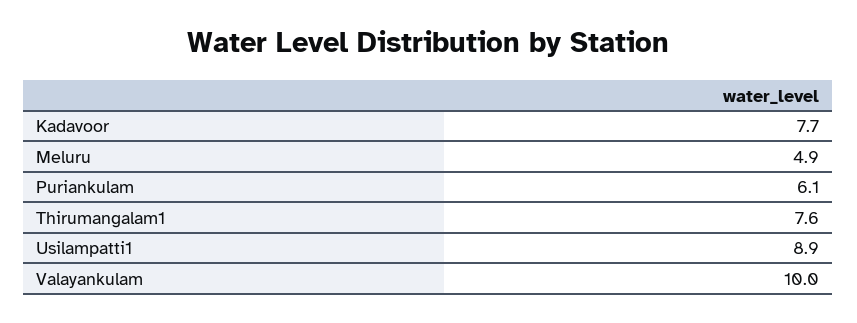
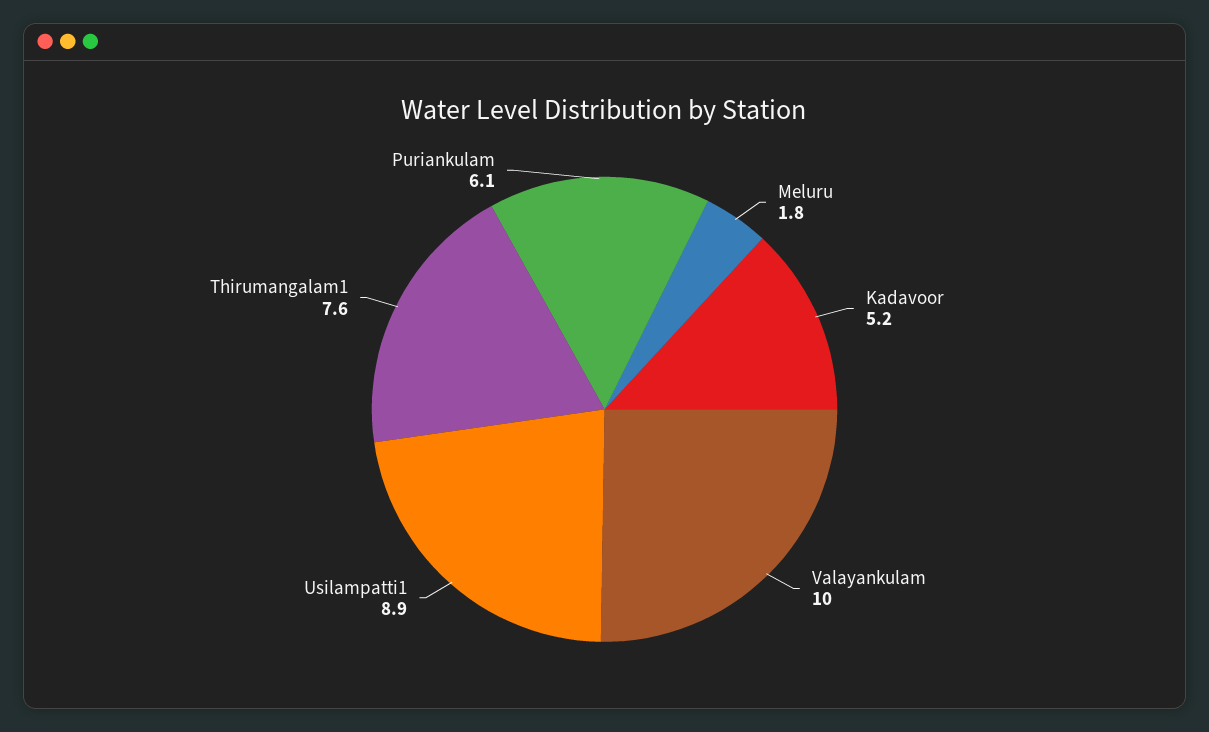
Kadavoor: 7.7 -> 5.2
Meluru: 4.9 -> 1.8

